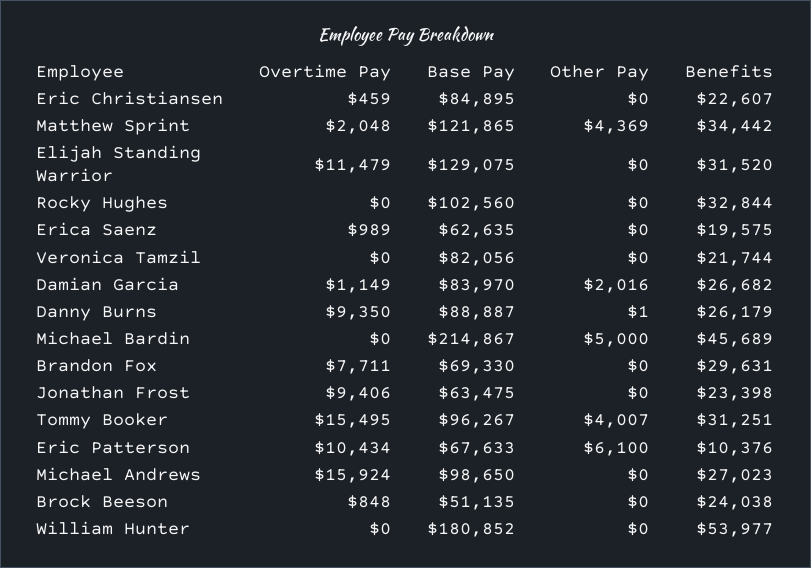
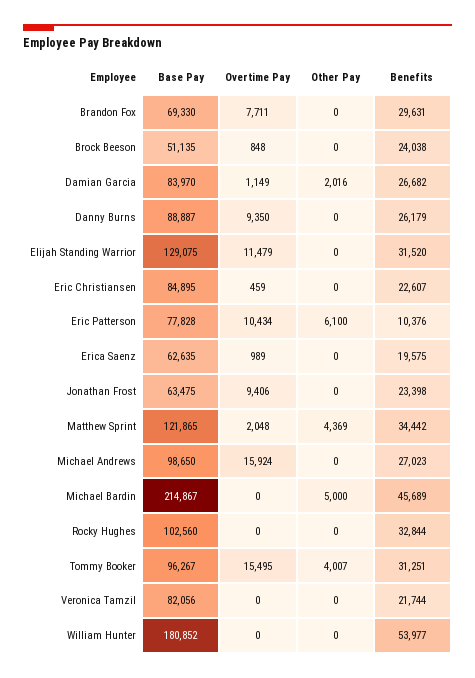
Other Pay, Danny Burns: 1 -> 0
Base Pay, Eric Patterson: 67633 -> 77828

